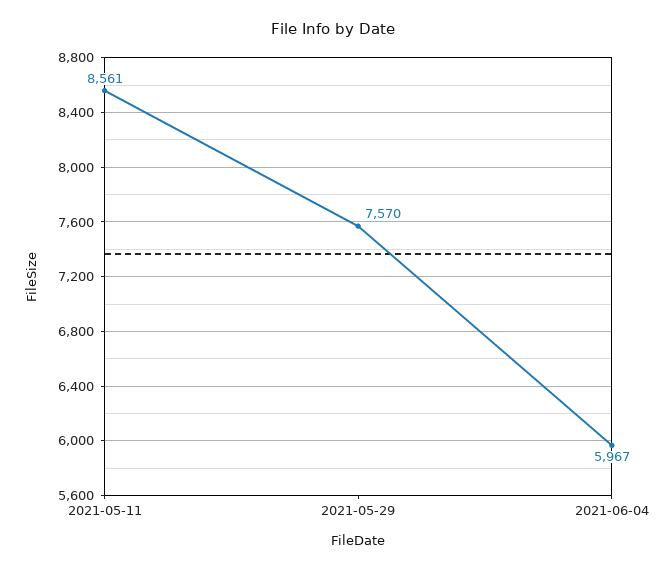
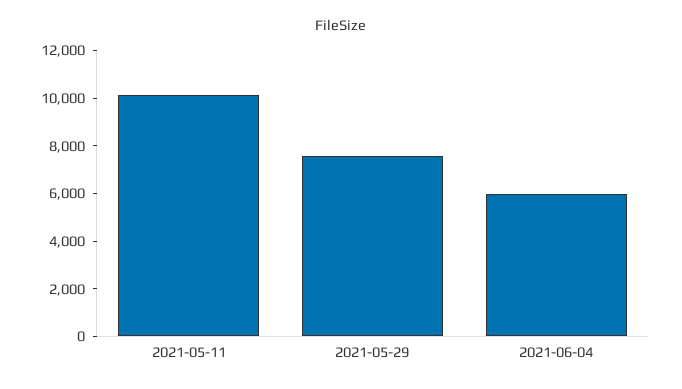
2021-05-11: 8561 -> 10000

